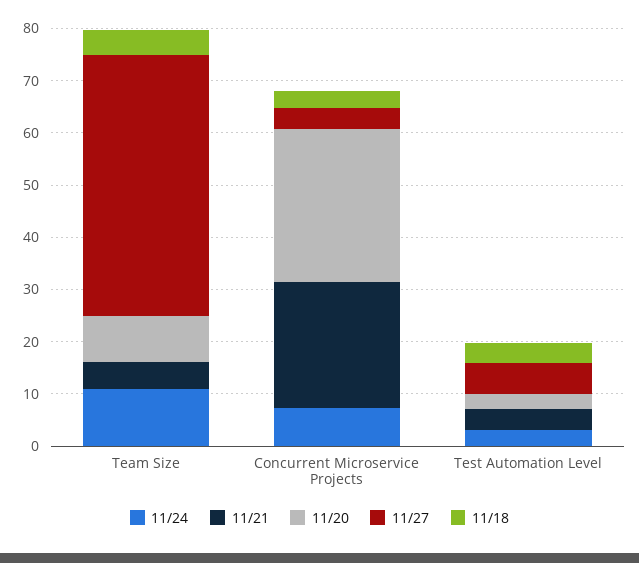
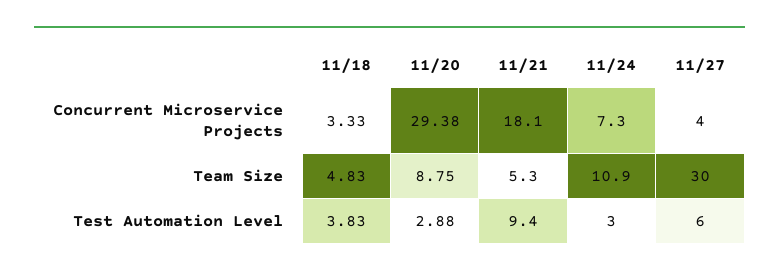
11/27, Team Size: 50 -> 30
11/21, Concurrent Microservice Projects: 24 -> 18.1
11/21, Test Automation Level: 4 -> 9.4

